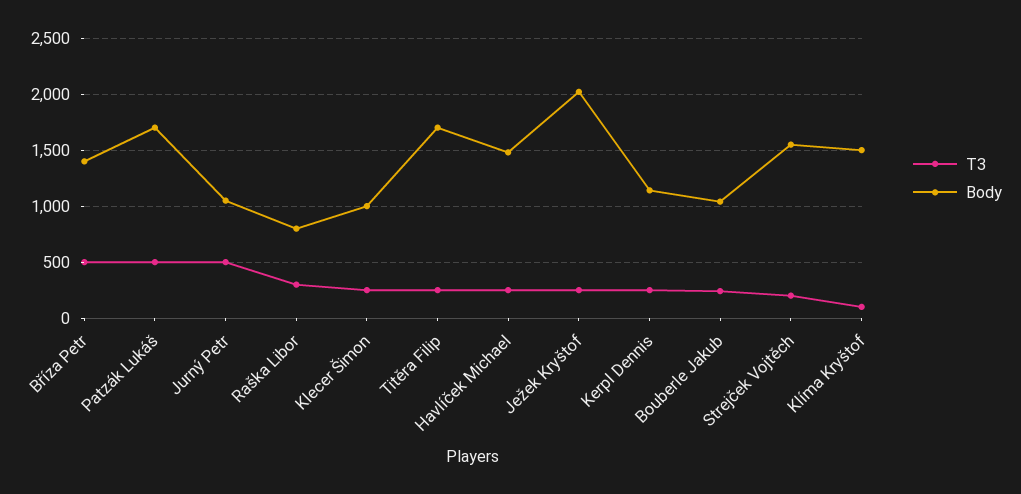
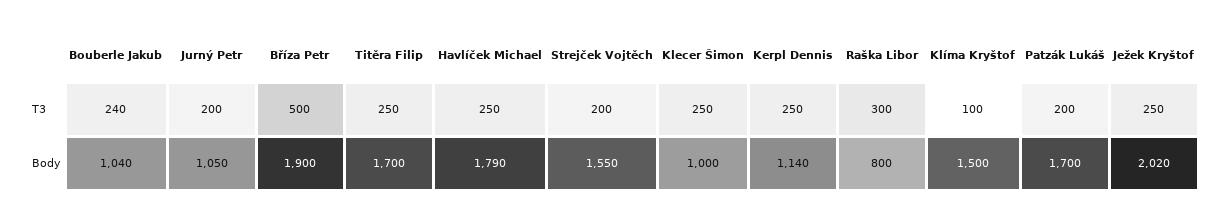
Body, Bříza Petr: 1400 -> 1900
T3, Patzák Lukáš: 500 -> 200
T3, Jurný Petr: 500 -> 200
Body, Havlíček Michael: 1500 -> 1790

